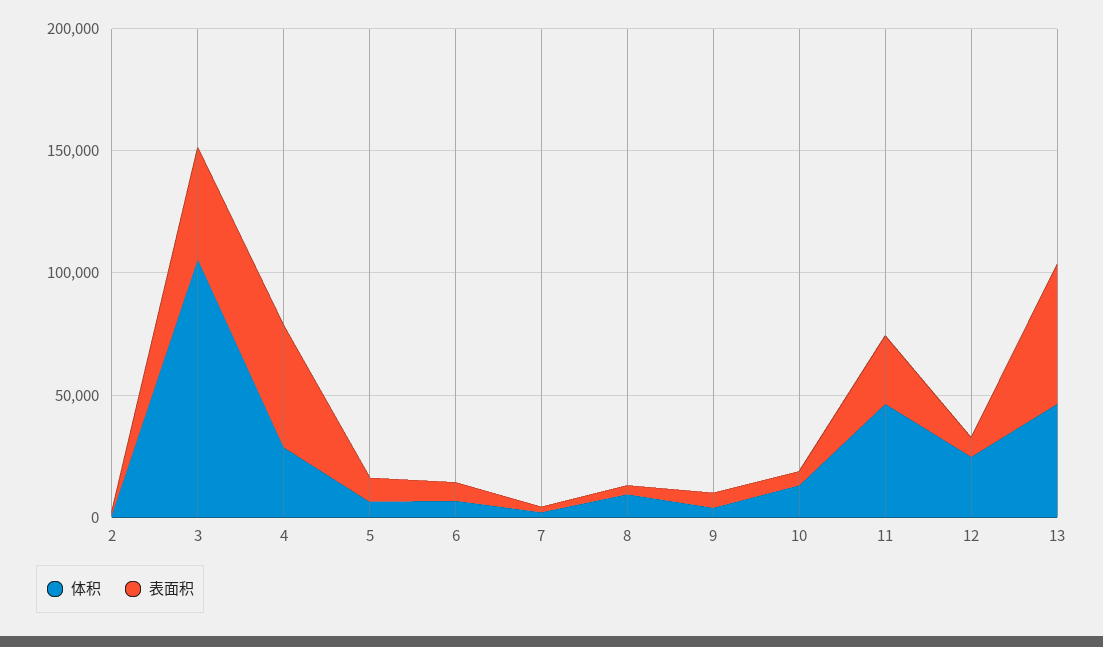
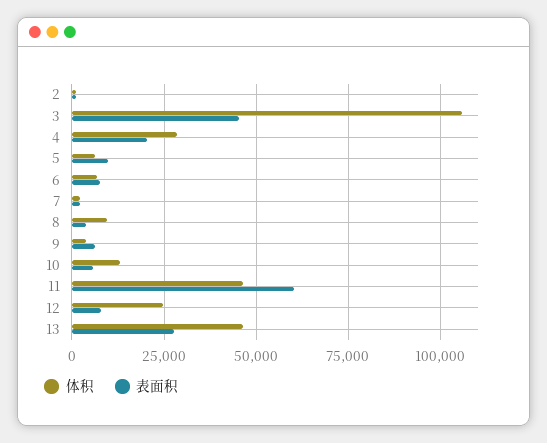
表面积, 4: 50000 -> 20000
表面积, 11: 30000 -> 60000
表面积, 13: 60000 -> 27500

